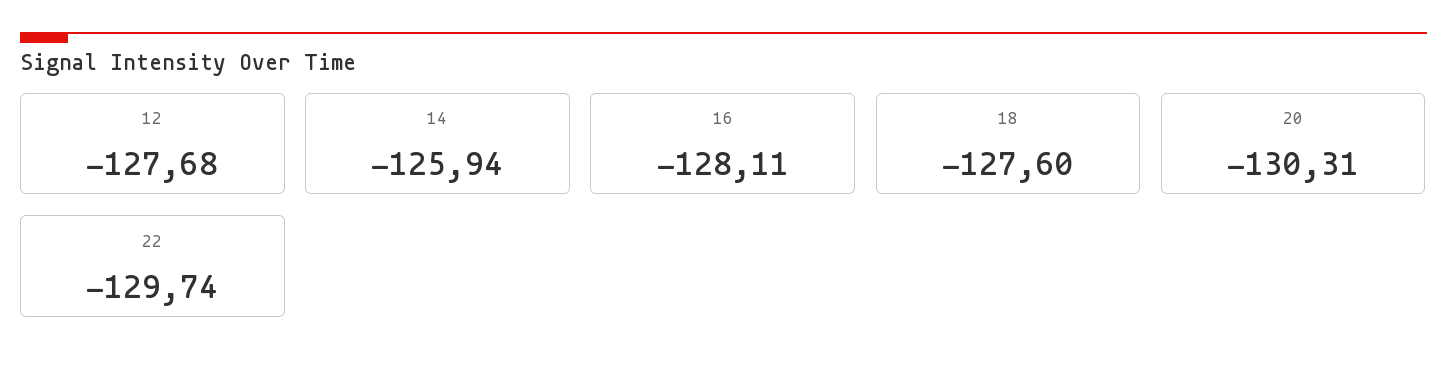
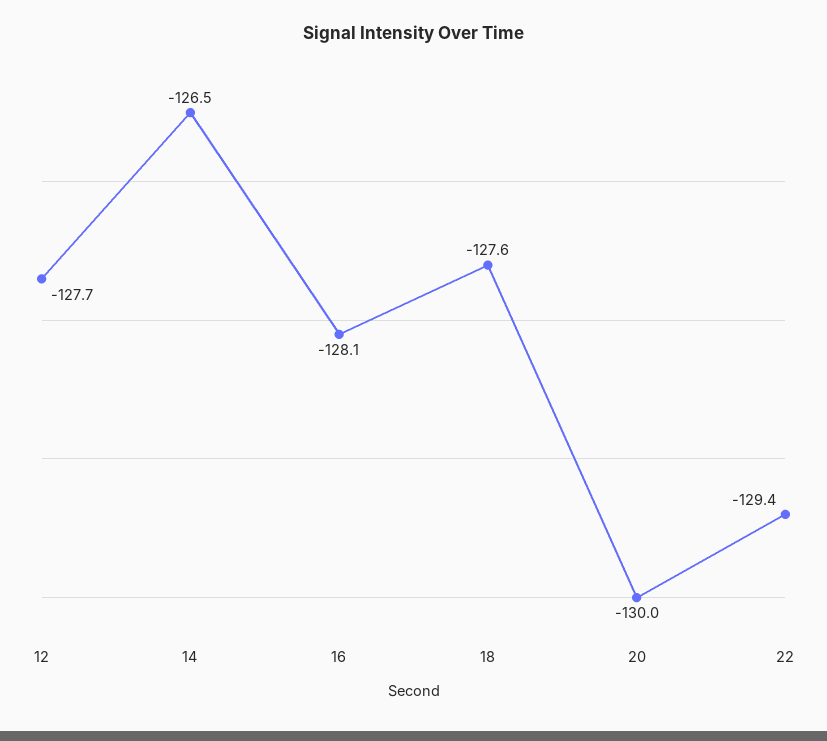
14: -125.94 -> -126.5
20: -130.31 -> -130
22: -129.74 -> -129.4

